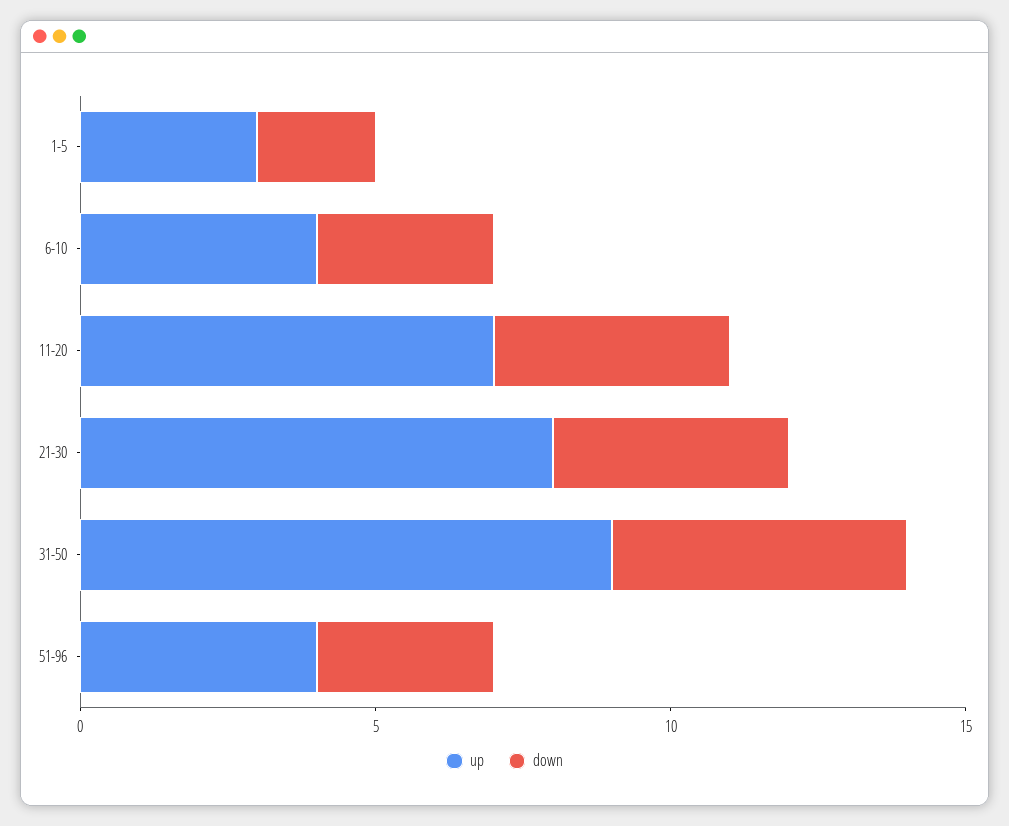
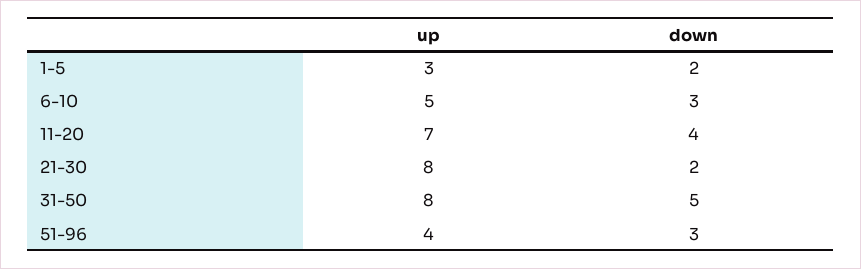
up, 6-10: 4 -> 5
down, 21-30: 4 -> 2
up, 31-50: 9 -> 8

